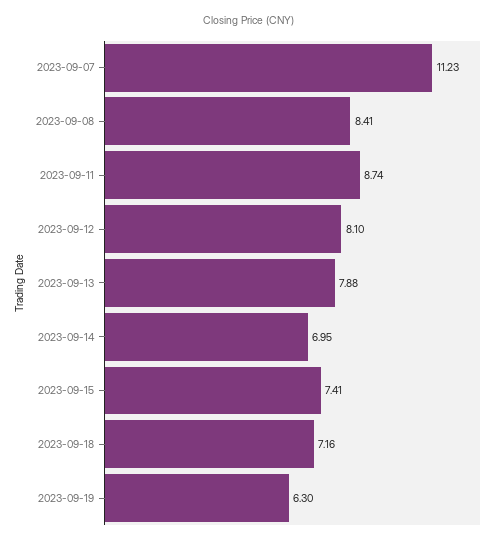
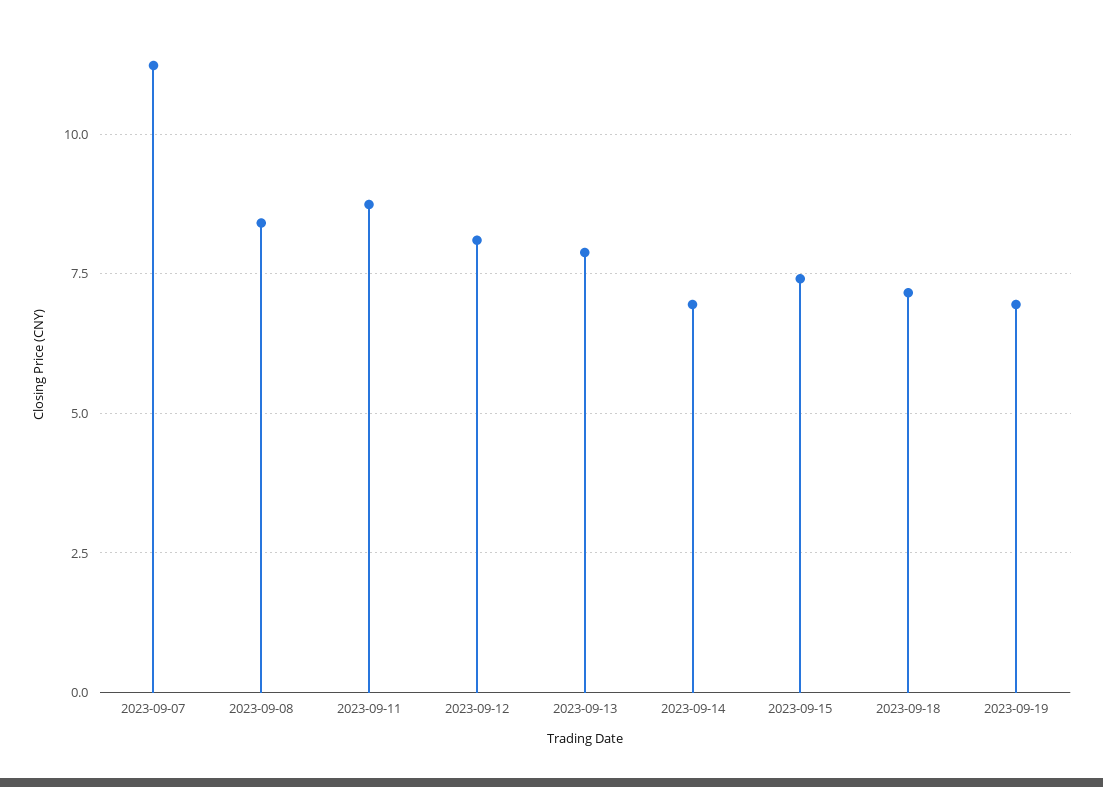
2023-09-19: 6.3 -> 7

